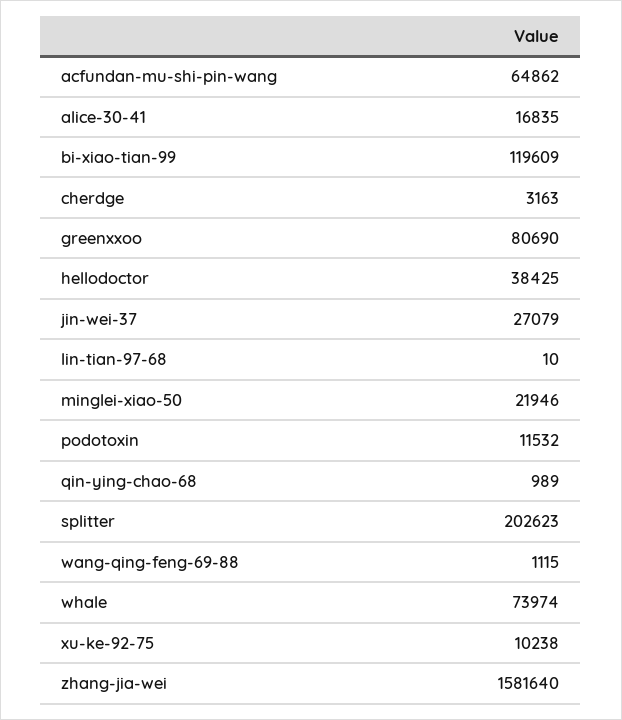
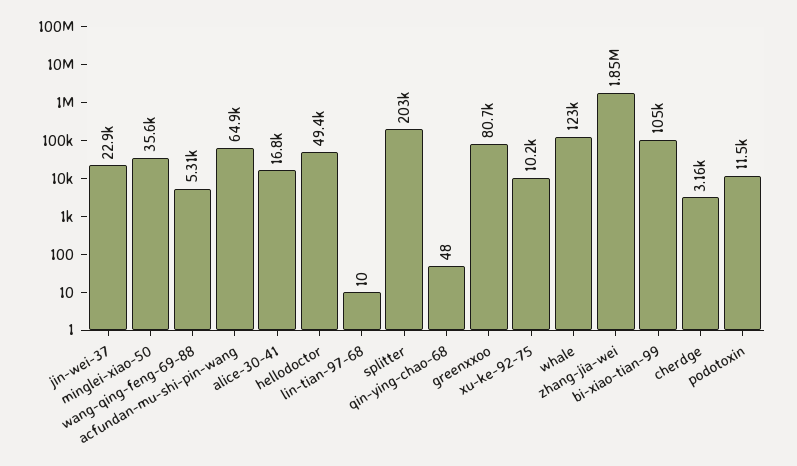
bi-xiao-tian-99: 119609 -> 105000
hellodoctor: 38425 -> 49400
jin-wei-37: 27079 -> 22900
minglei-xiao-50: 21946 -> 35600
qin-ying-chao-68: 989 -> 48
wang-qing-feng-69-88: 1115 -> 5310
whale: 73974 -> 123000
zhang-jia-wei: 1581640 -> 1850000

